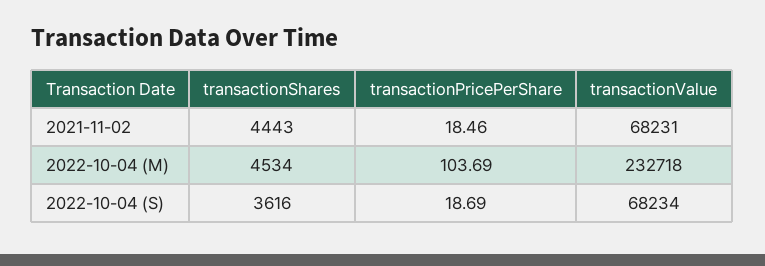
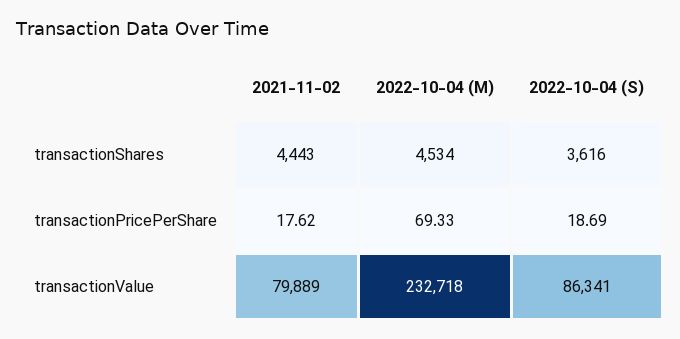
transactionPricePerShare, 2021-11-02: 18.46 -> 17.62
transactionValue, 2021-11-02: 68231 -> 79889
transactionPricePerShare, 2022-10-04 (M): 103.69 -> 69.33
transactionValue, 2022-10-04 (S): 68234 -> 86341

